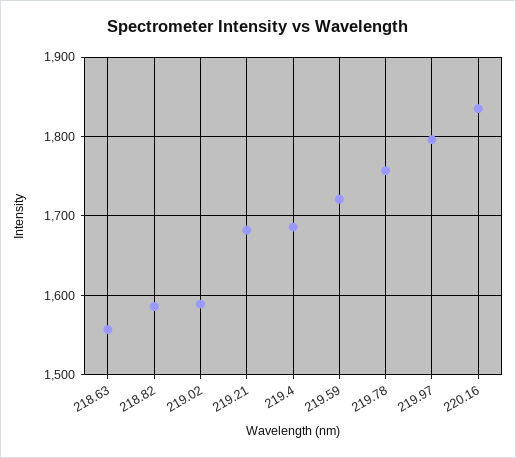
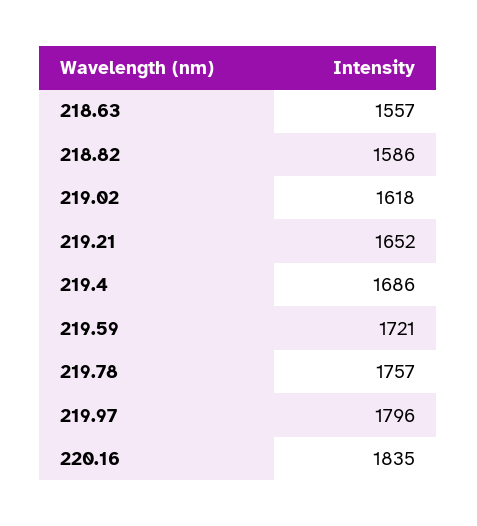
219.02: 1590 -> 1618
219.21: 1680 -> 1652

